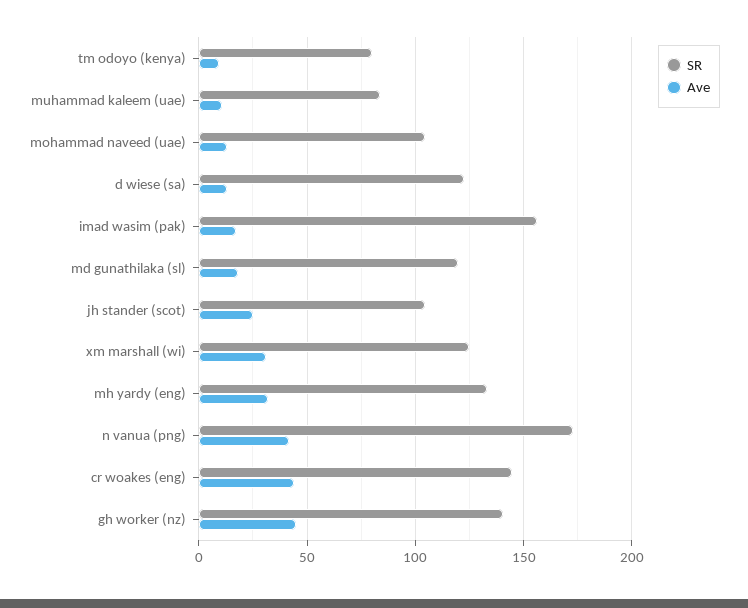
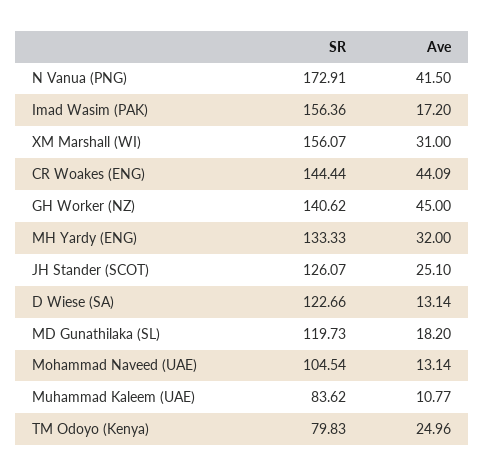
Ave, tm odoyo (kenya): 10 -> 24.96
SR, jh stander (scot): 105 -> 126.07
SR, xm marshall (wi): 125 -> 156.07

